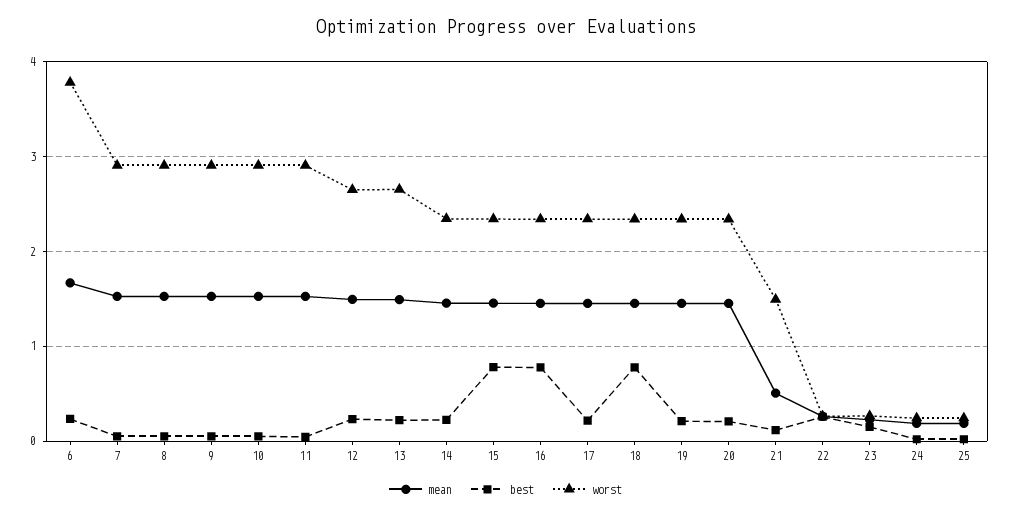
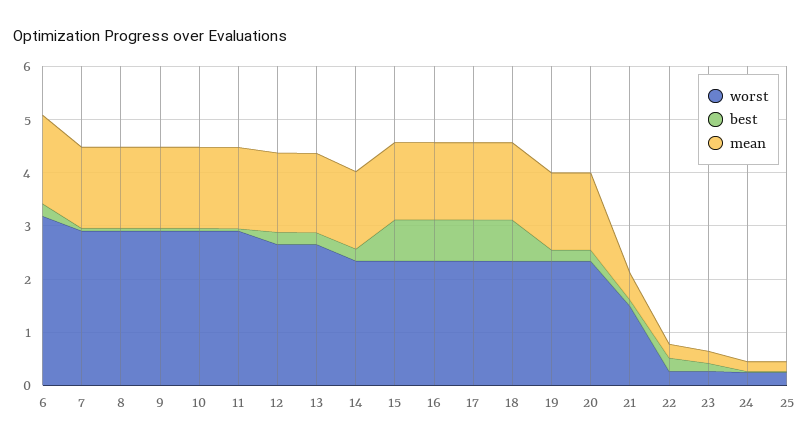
worst, 6: 3.8 -> 3.2
best, 17: 0.2 -> 0.8

